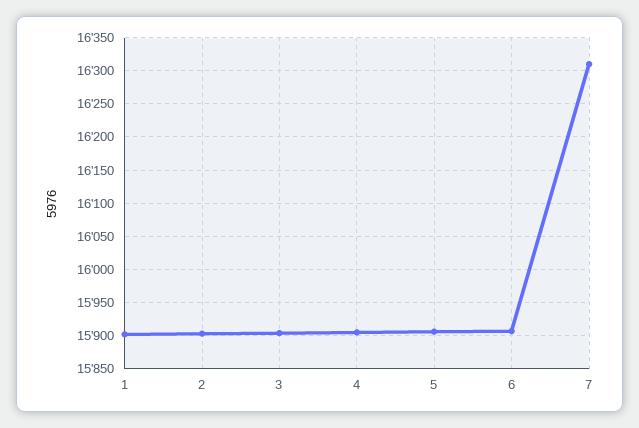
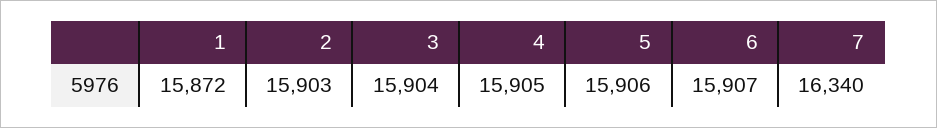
1: 15900 -> 15872
7: 16310 -> 16340

